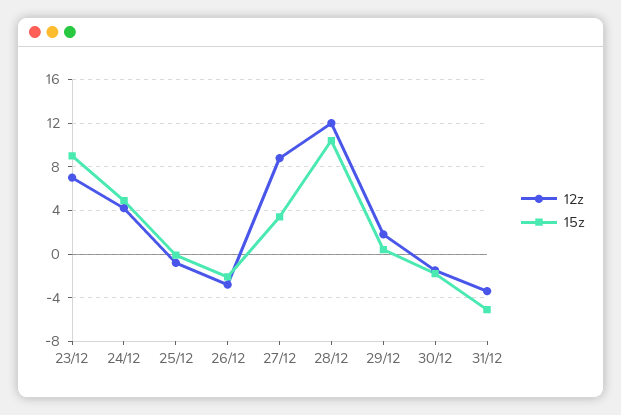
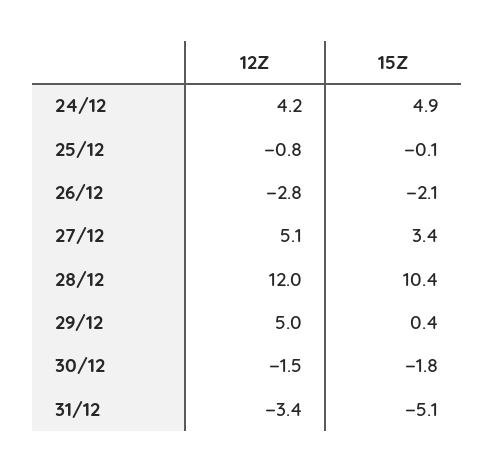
12z, 23/12: 7 -> none
15z, 23/12: 9 -> none
12z, 27/12: 9 -> 5.1
12z, 29/12: 2 -> 5

